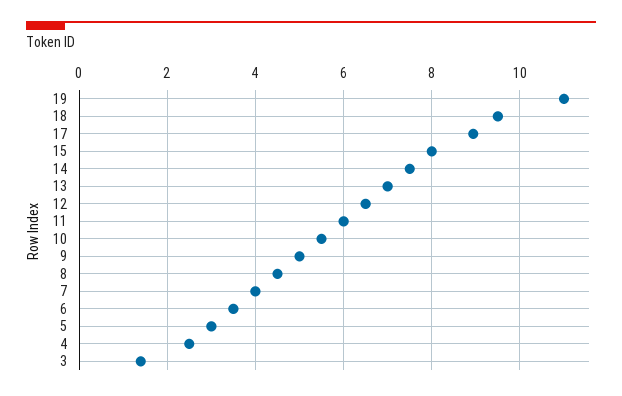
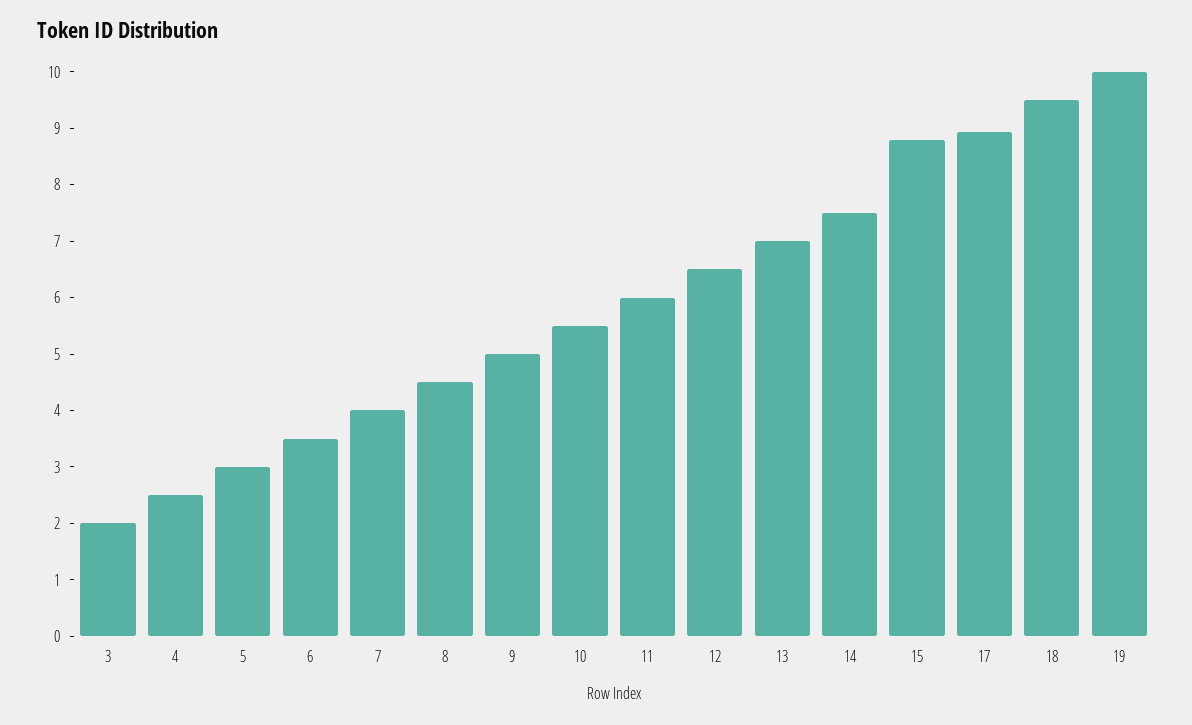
19: 11 -> 10
15: 8 -> 8.8
3: 1.4 -> 2

